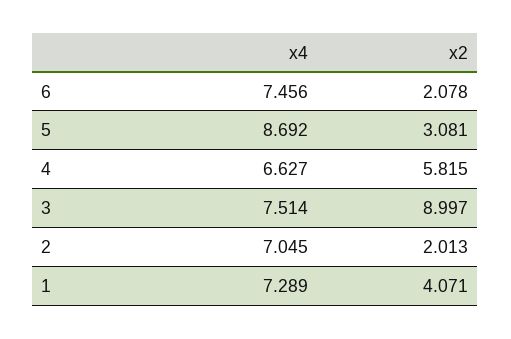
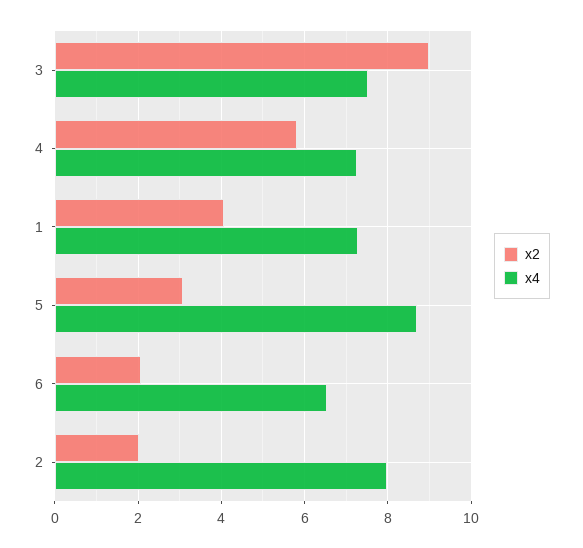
x4, 6: 7.456 -> 6.6
x4, 4: 6.627 -> 7.2
x4, 2: 7.045 -> 8

